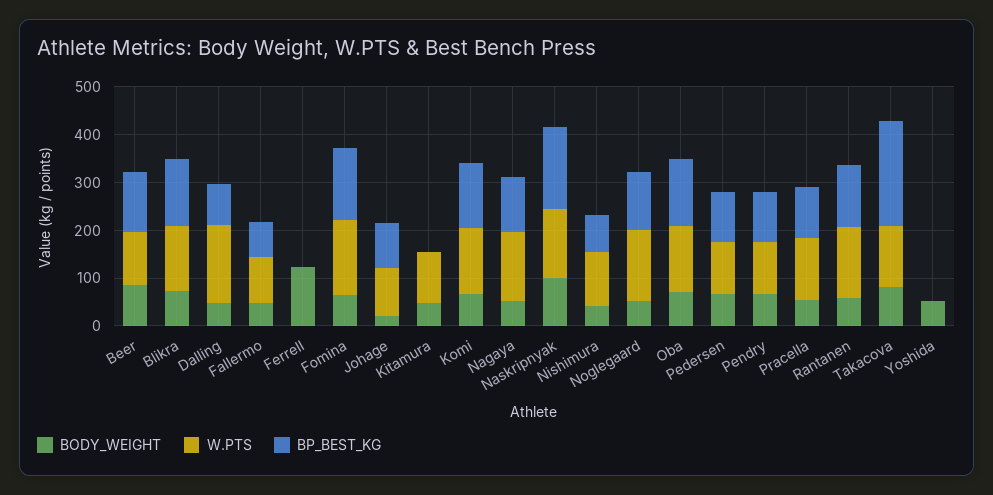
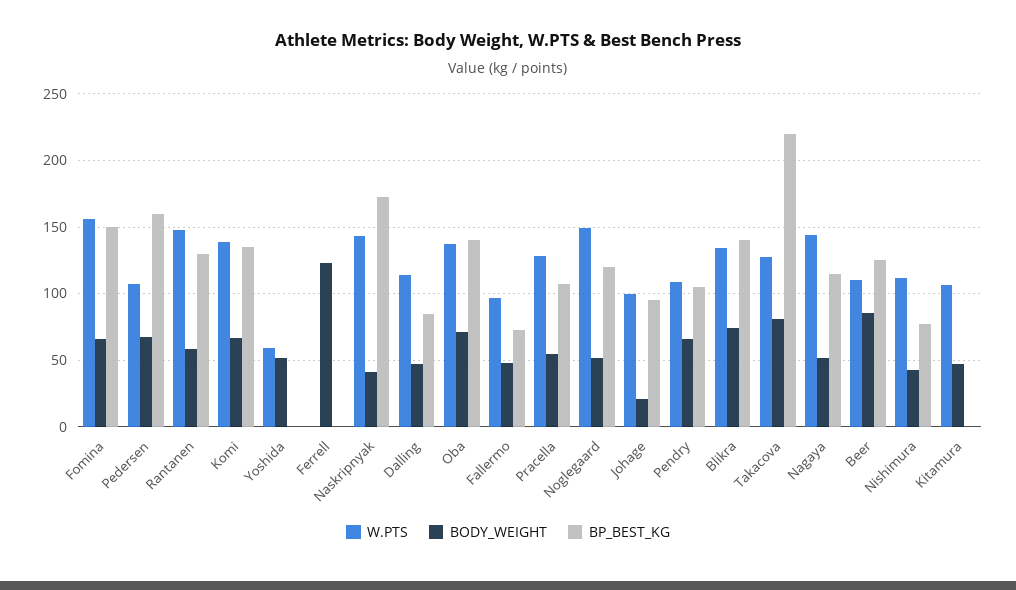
W.PTS, Dalling: 160 -> 115
BODY_WEIGHT, Naskripnyak: 100 -> 40
BP_BEST_KG, Pedersen: 100 -> 160
W.PTS, Yoshida: 0 -> 60

